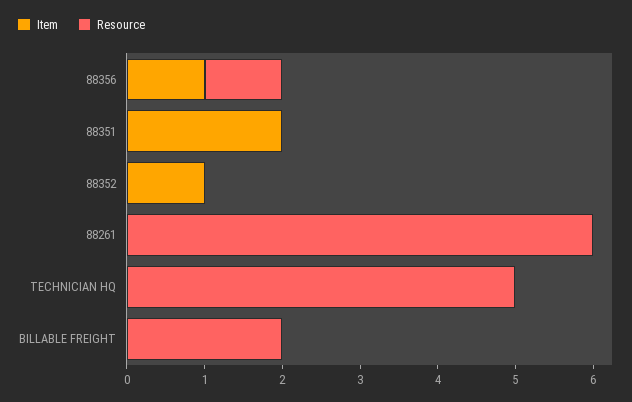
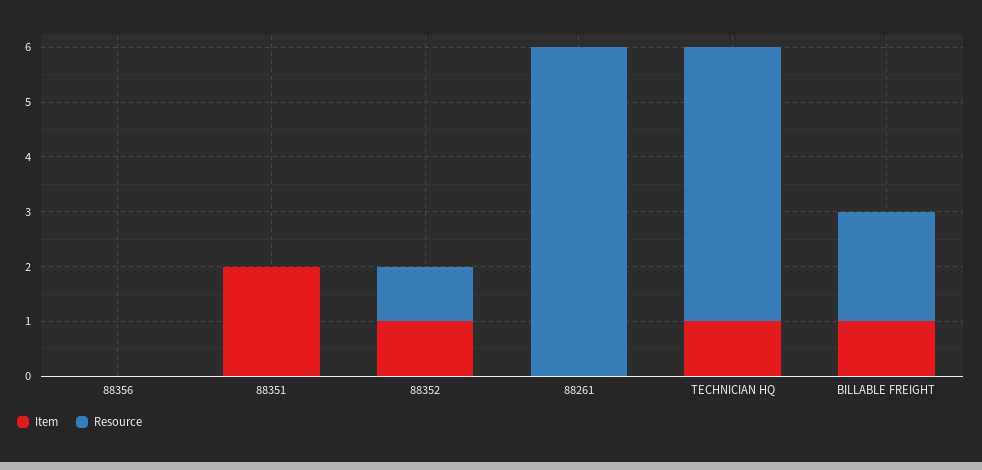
Item, 88356: 1 -> 0
Resource, 88356: 1 -> 0
Resource, 88352: 0 -> 1
Item, TECHNICIAN HQ: 0 -> 1
Item, BILLABLE FREIGHT: 0 -> 1

